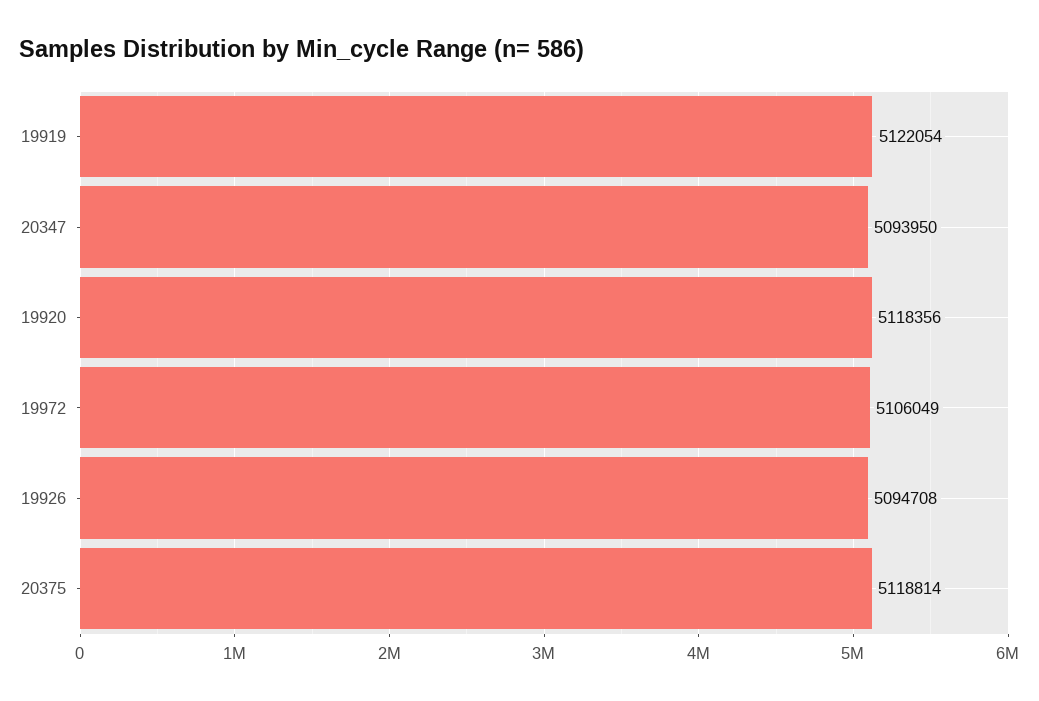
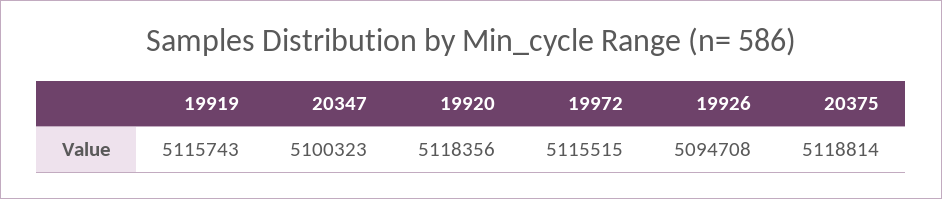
19919: 5122054 -> 5115743
20347: 5093950 -> 5100323
19972: 5106049 -> 5115515

